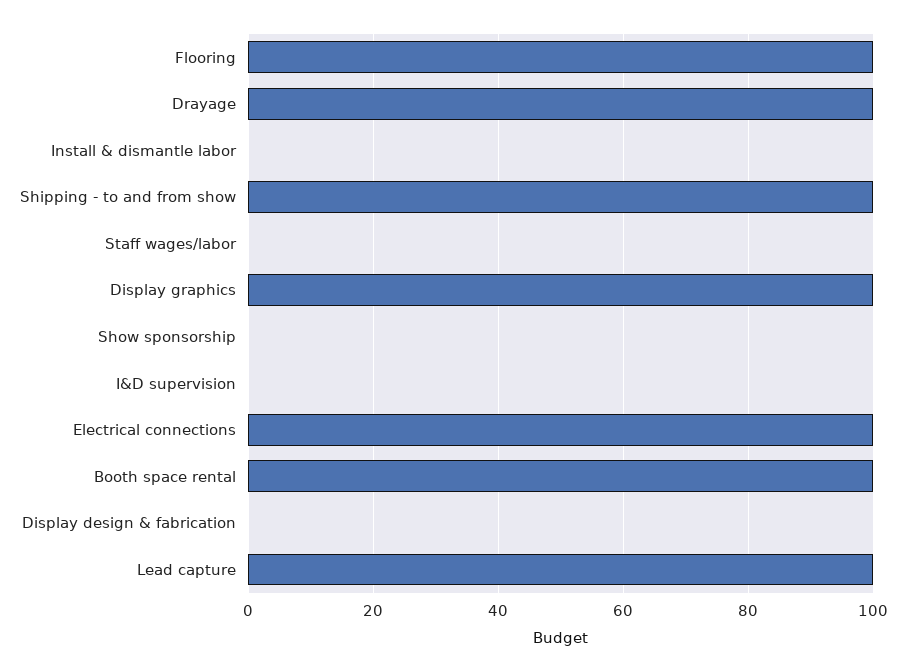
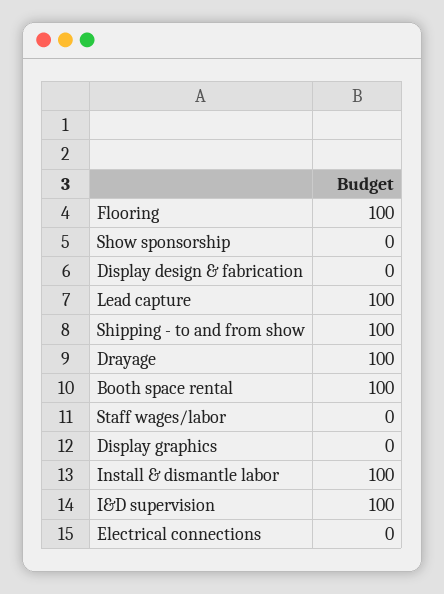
Install & dismantle labor: 0 -> 100
Display graphics: 100 -> 0
I&D supervision: 0 -> 100
Electrical connections: 100 -> 0

